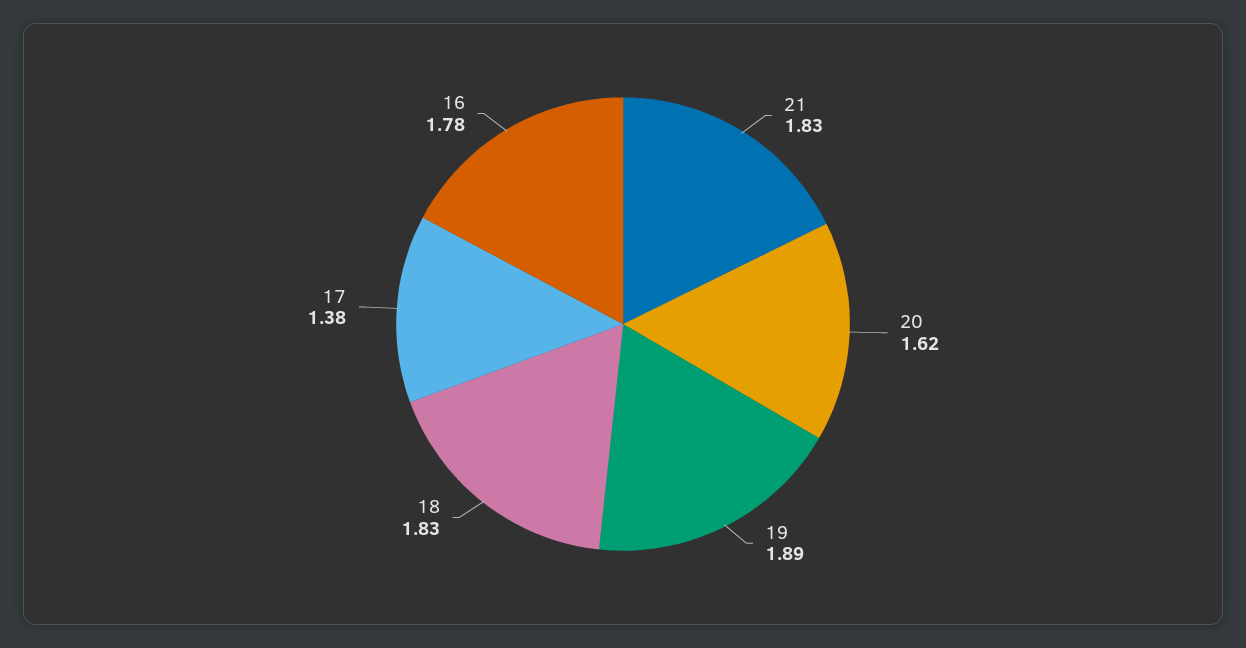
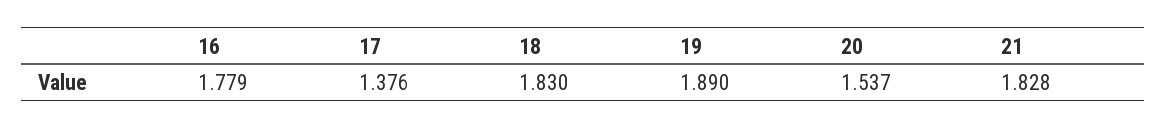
20: 1.62 -> 1.537

